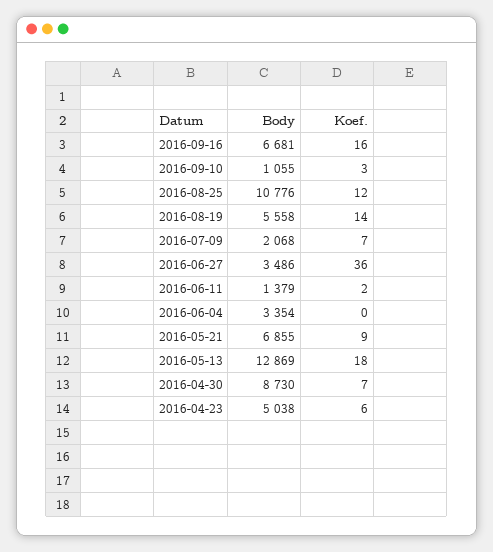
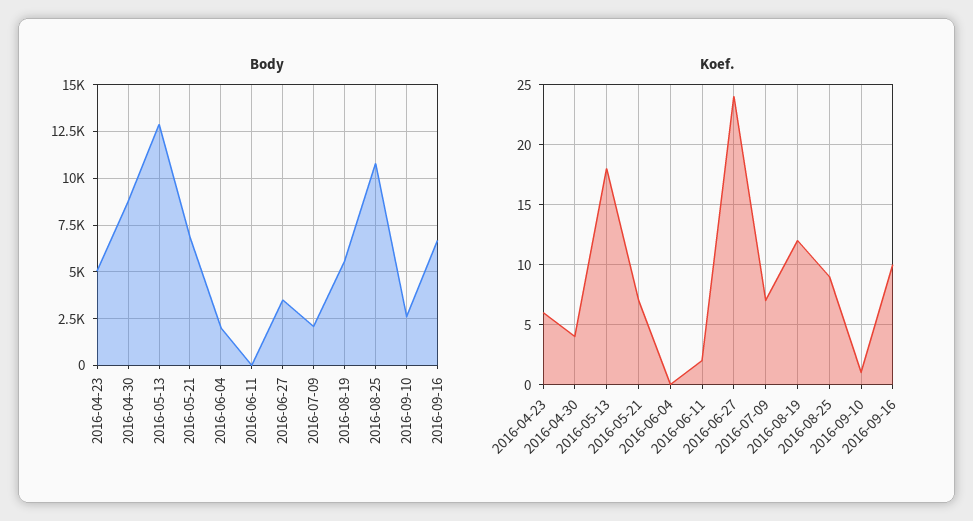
Koef., 2016-09-16: 16 -> 10
Body, 2016-09-10: 1055 -> 2500
Koef., 2016-09-10: 3 -> 1
Koef., 2016-08-25: 12 -> 9
Koef., 2016-08-19: 14 -> 12
Koef., 2016-06-27: 36 -> 24
Body, 2016-06-11: 1379 -> 0
Body, 2016-06-04: 3354 -> 2000
Koef., 2016-05-21: 9 -> 7
Koef., 2016-04-30: 7 -> 4

